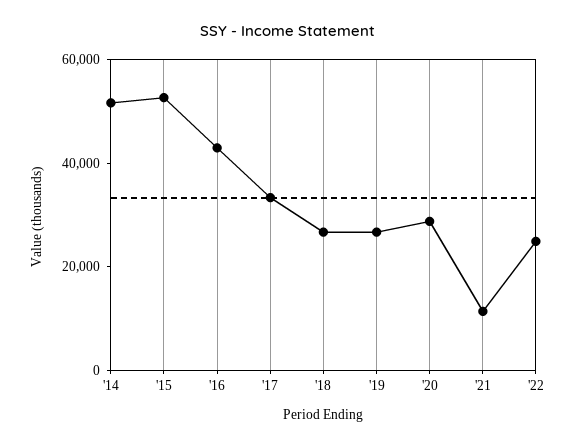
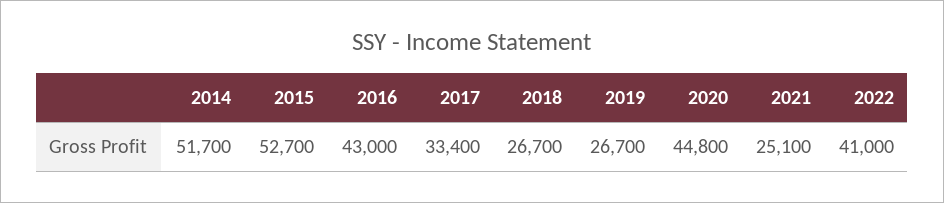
'20: 30000 -> 44800
'21: 10000 -> 25100
'22: 25000 -> 41000

